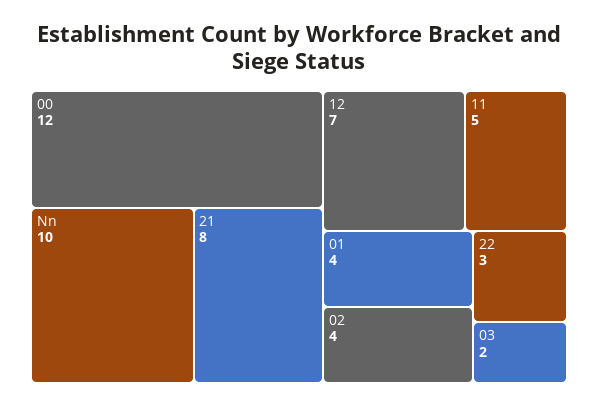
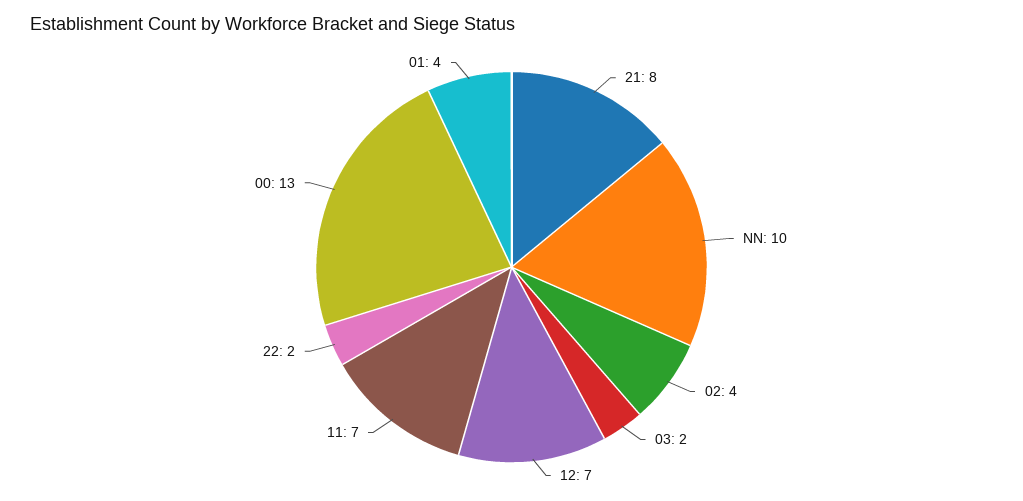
00: 12 -> 13
11: 5 -> 7
22: 3 -> 2

